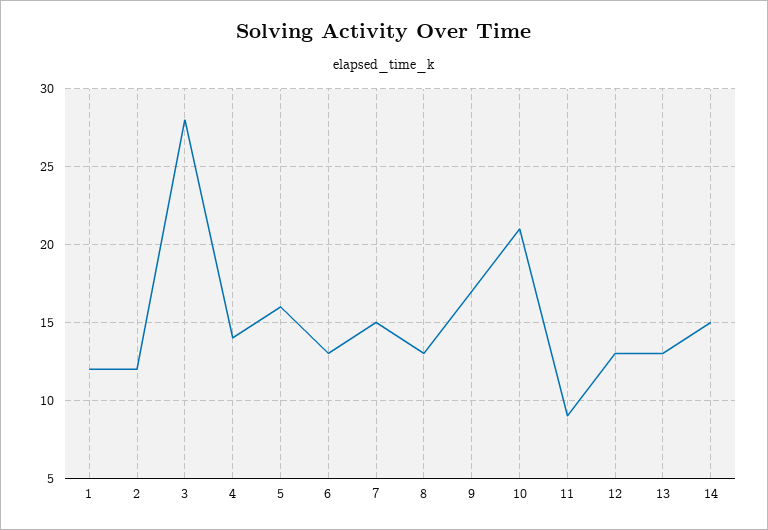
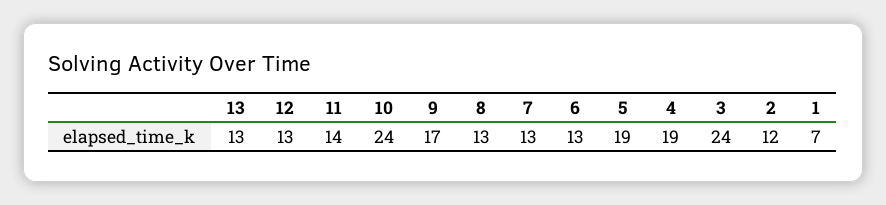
1: 12 -> 7
3: 28 -> 24
4: 14 -> 19
5: 16 -> 19
7: 15 -> 13
10: 21 -> 24
11: 9 -> 14
14: 15 -> none

